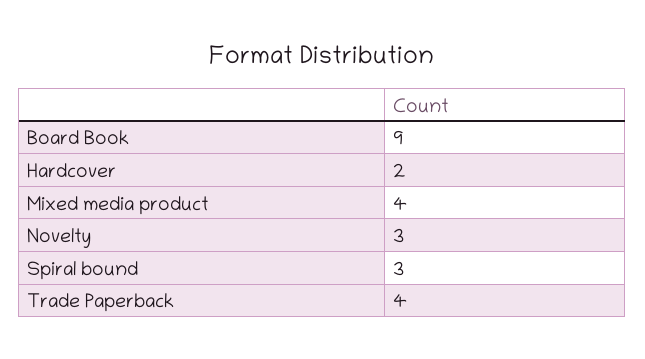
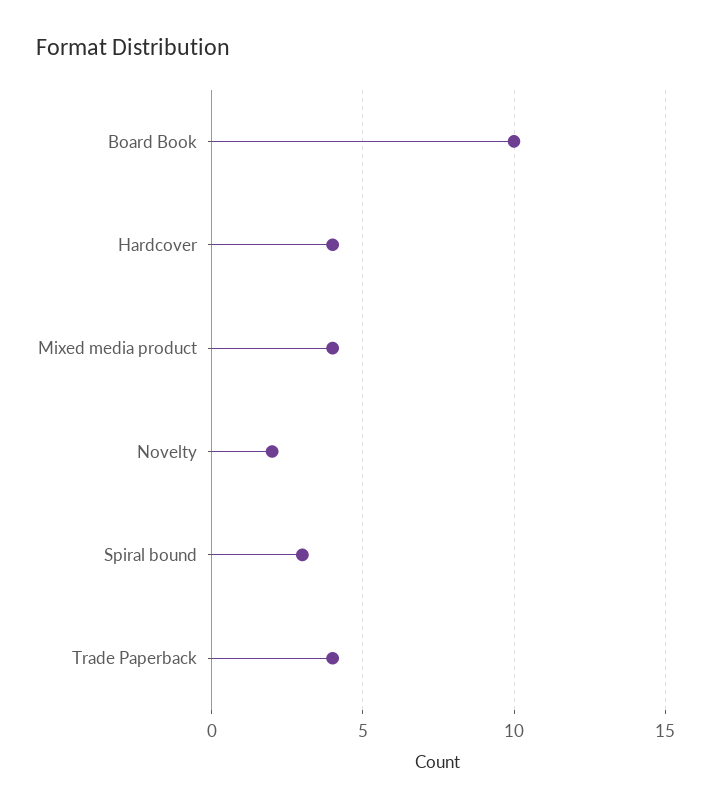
Board Book: 9 -> 10
Hardcover: 2 -> 4
Novelty: 3 -> 2

